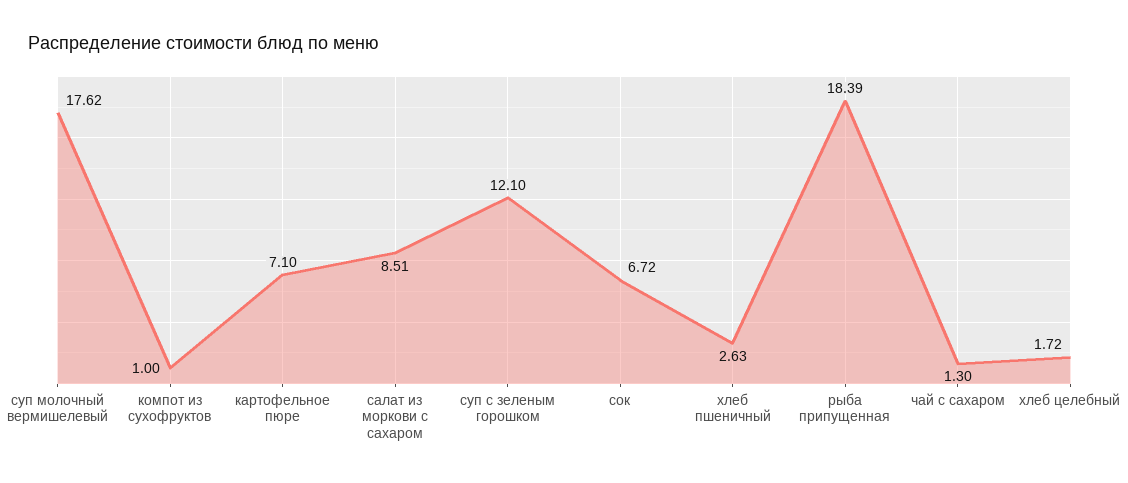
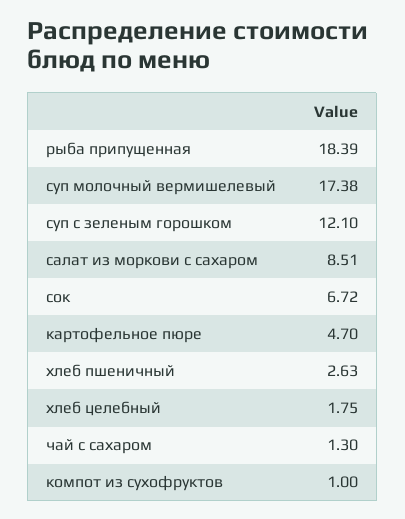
суп молочный вермишелевый: 17.62 -> 17.38
картофельное пюре: 7.1 -> 4.7
хлеб целебный: 1.72 -> 1.75

